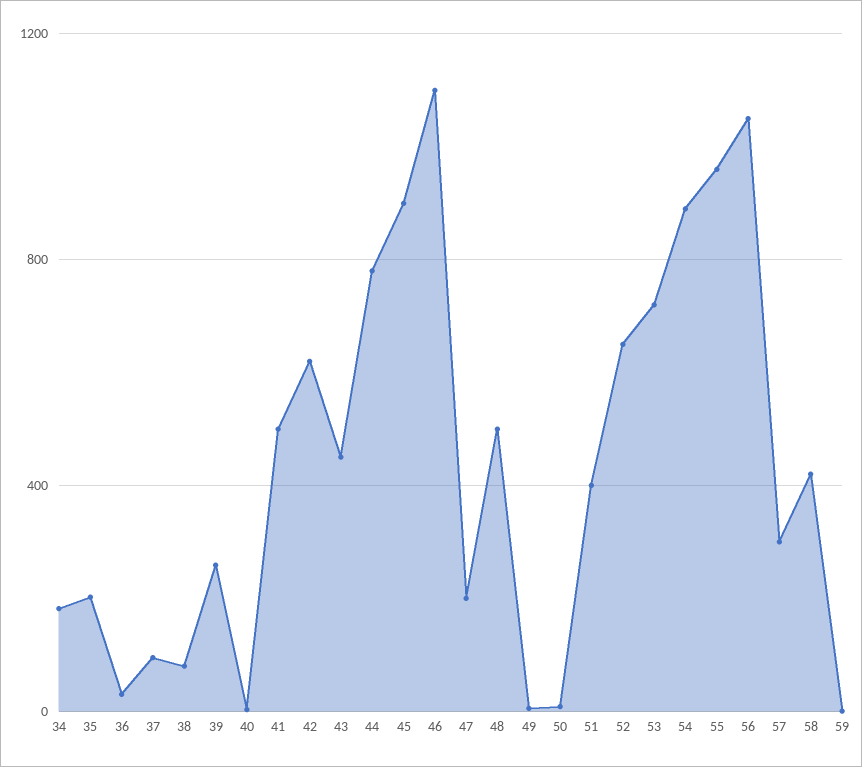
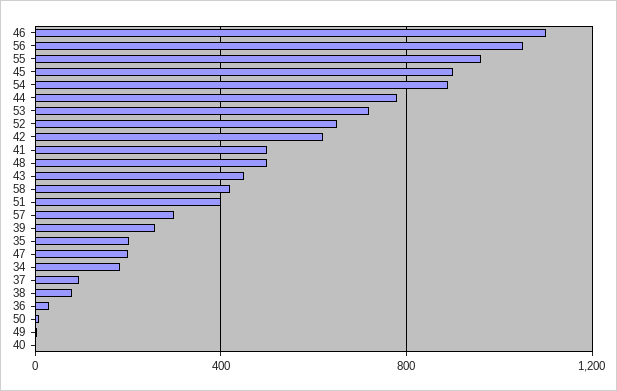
59: 0 -> none

